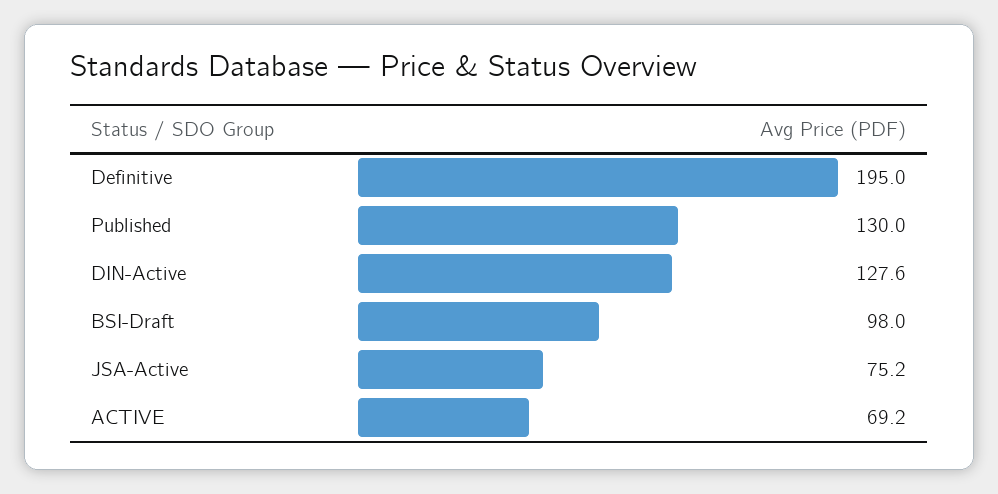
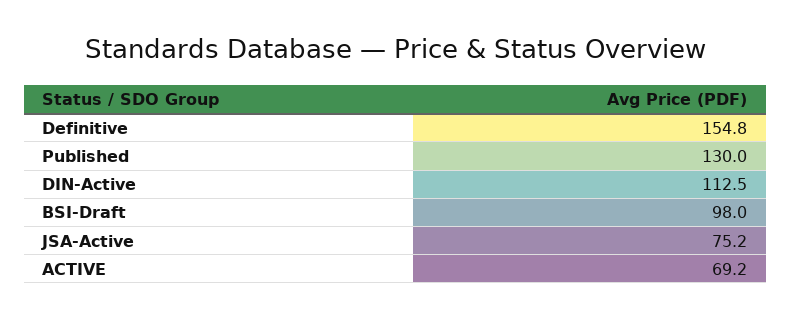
Definitive: 195 -> 154.8
DIN-Active: 127.6 -> 112.5

